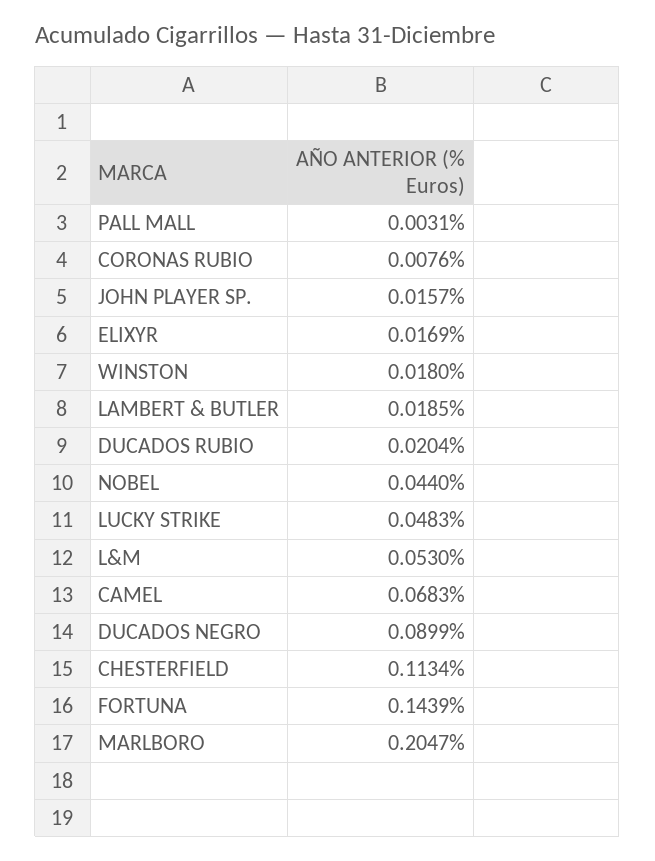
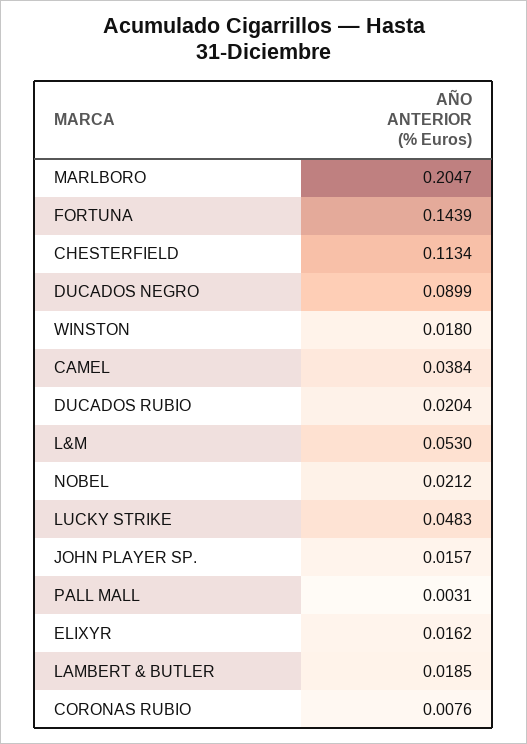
ELIXYR: 0.0169 -> 0.0162
NOBEL: 0.044 -> 0.0212
CAMEL: 0.0683 -> 0.0384

